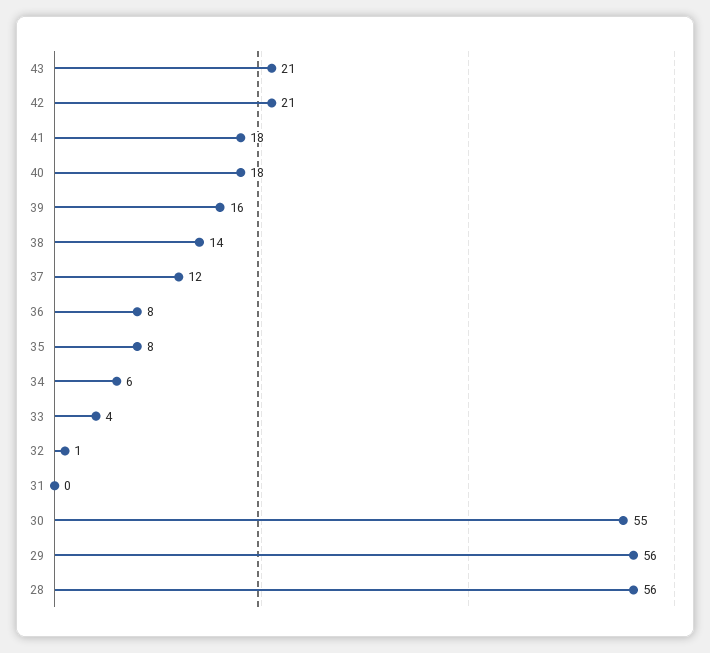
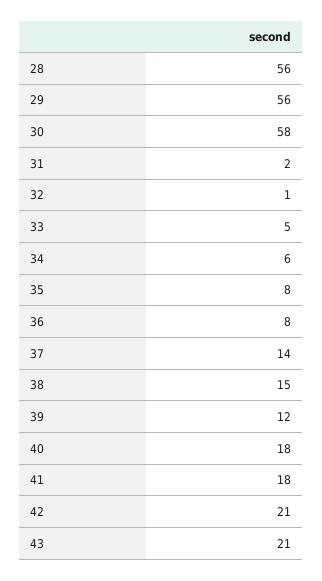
39: 16 -> 12
38: 14 -> 15
37: 12 -> 14
33: 4 -> 5
31: 0 -> 2
30: 55 -> 58

